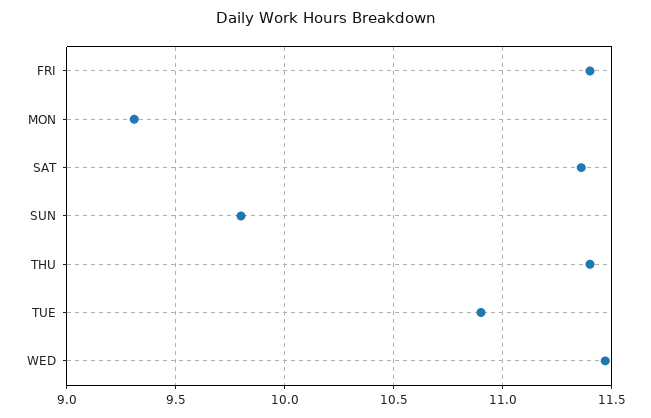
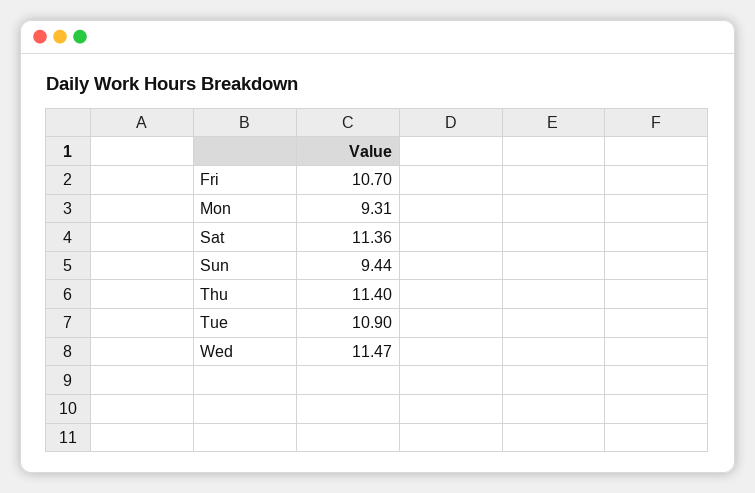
FRI: 11.4 -> 10.7
SUN: 9.8 -> 9.44

